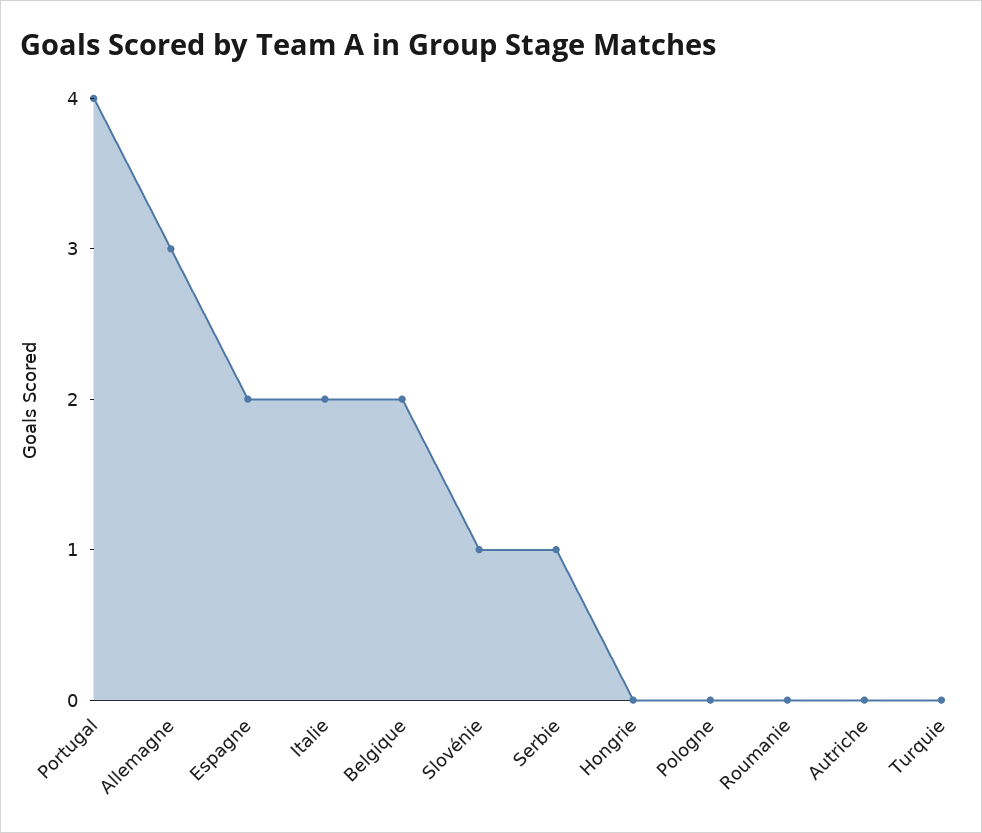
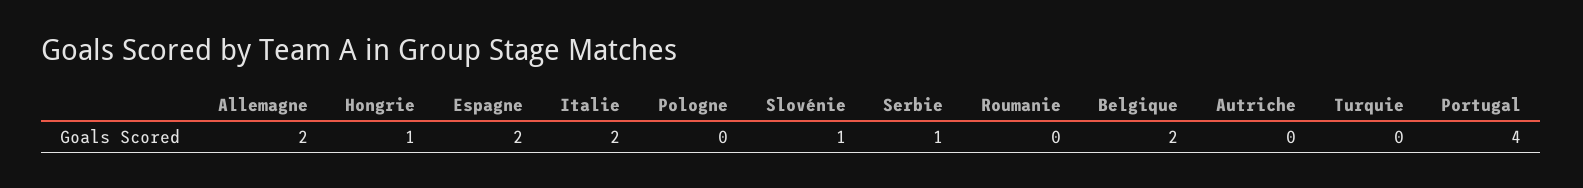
Allemagne: 3 -> 2
Hongrie: 0 -> 1

